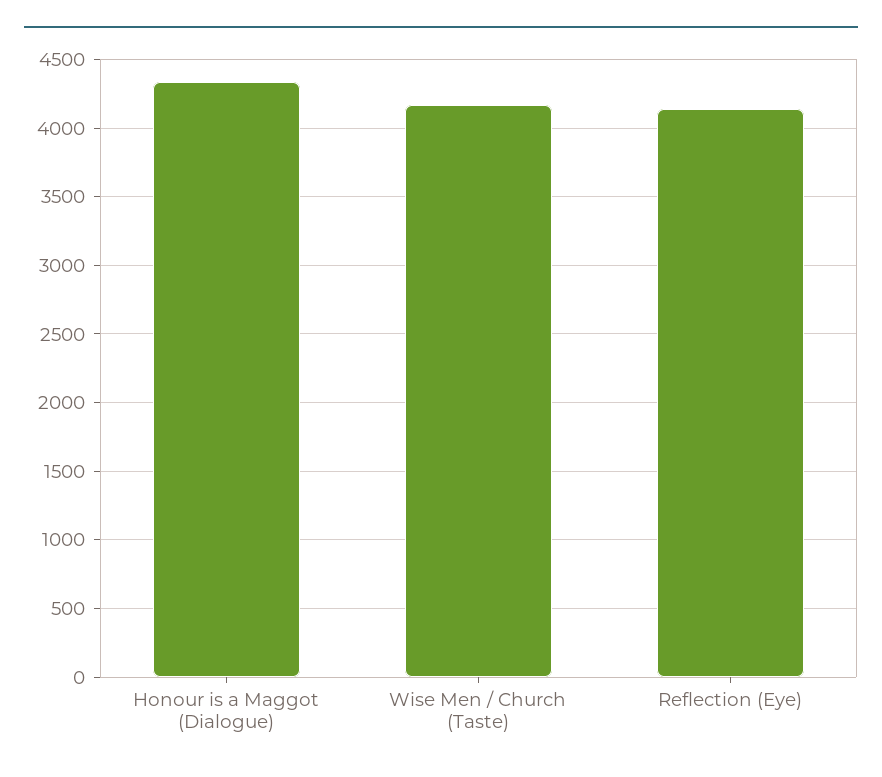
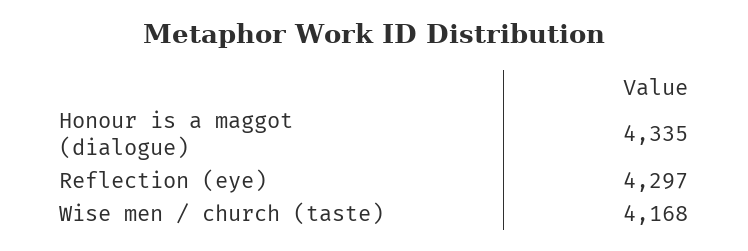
Reflection (Eye): 4150 -> 4297

